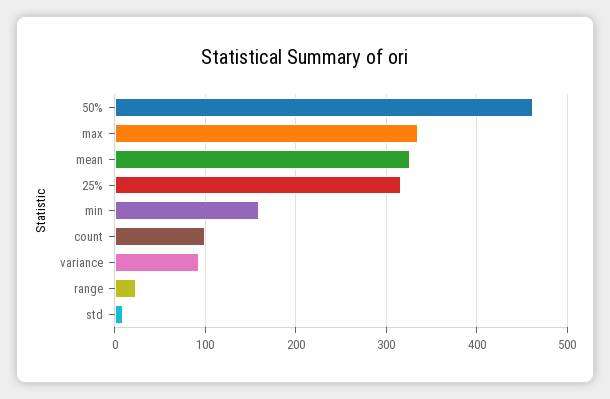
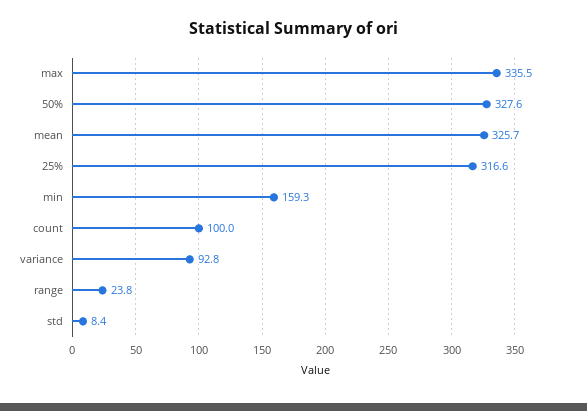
50%: 460 -> 327.6

